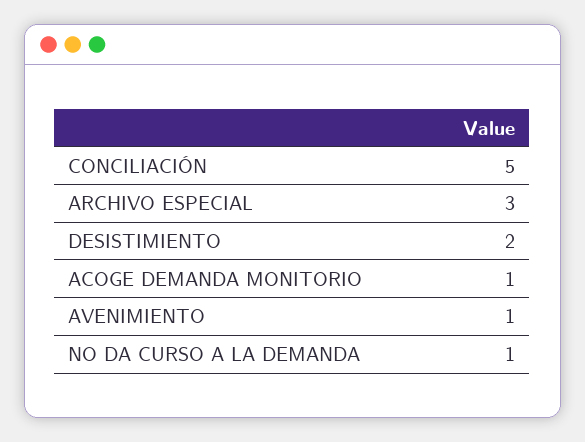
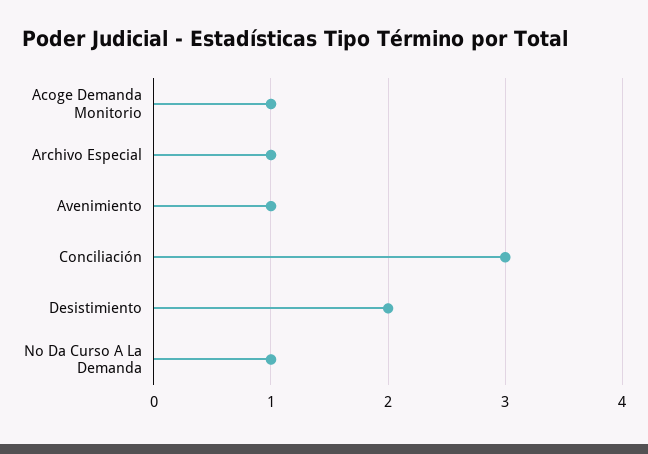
CONCILIACIÓN: 5 -> 3
ARCHIVO ESPECIAL: 3 -> 1

